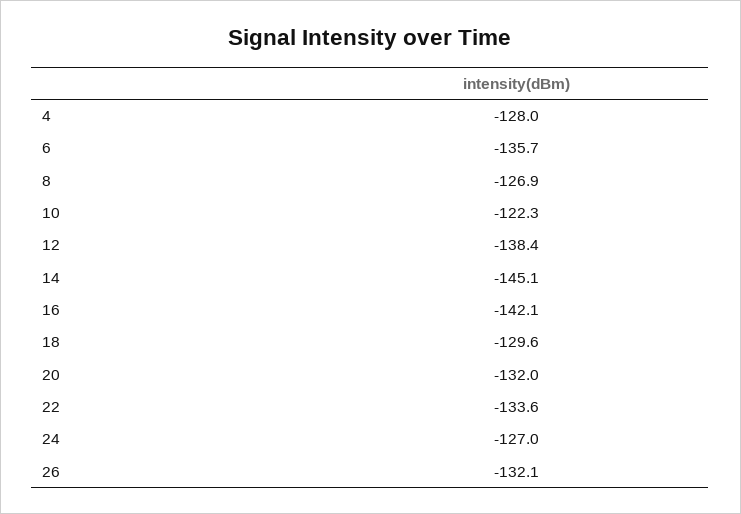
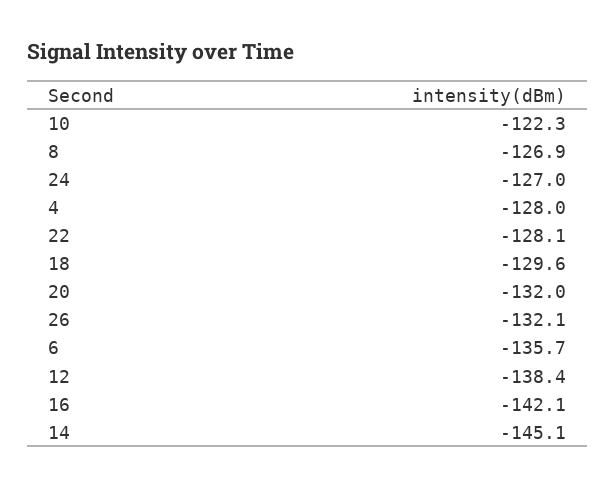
22: -133.6 -> -128.1

